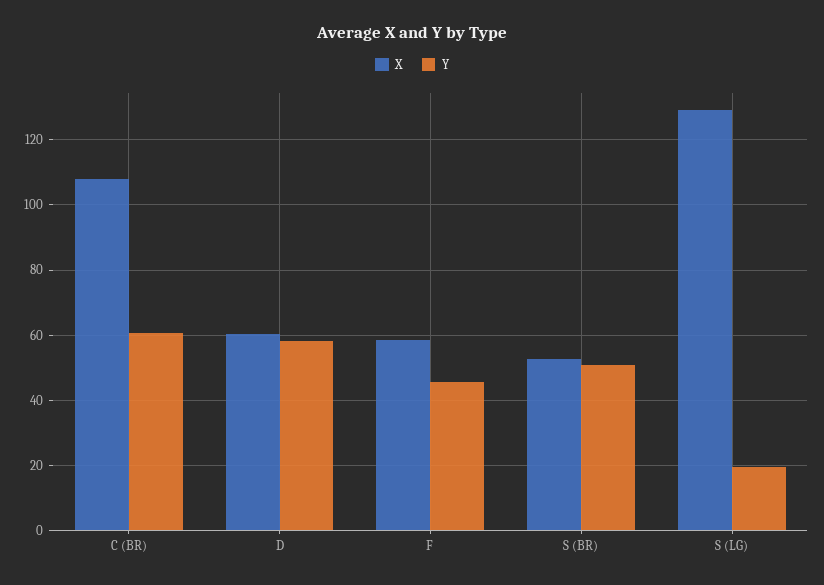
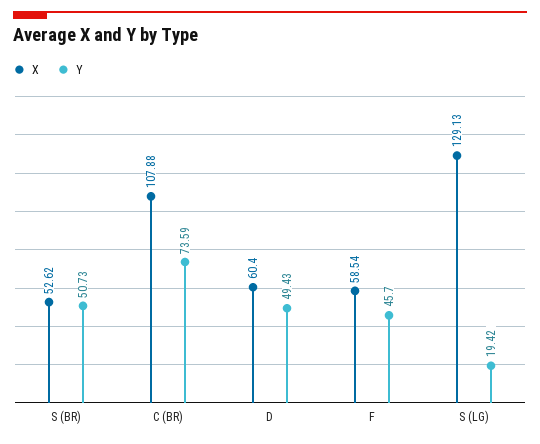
Y, C (BR): 60 -> 73.59
Y, D: 58 -> 49.43

